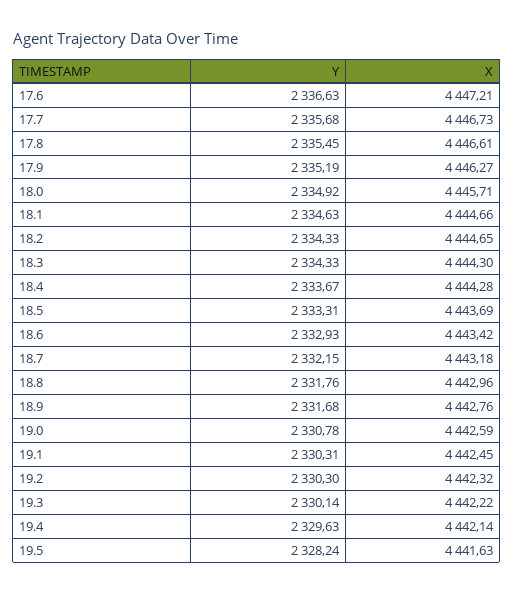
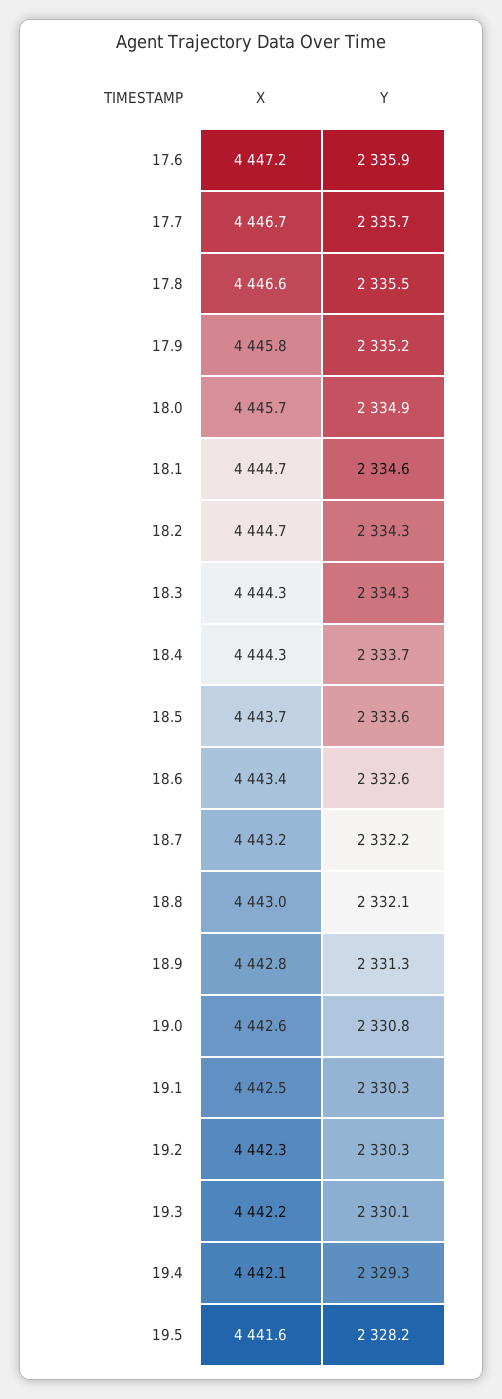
Y, 17.6: 2336.63 -> 2335.9
X, 17.9: 4446.27 -> 4445.8
Y, 18.5: 2333.31 -> 2333.6
Y, 18.6: 2332.93 -> 2332.6
Y, 18.8: 2331.76 -> 2332.1
Y, 18.9: 2331.68 -> 2331.3
Y, 19.4: 2329.63 -> 2329.3

